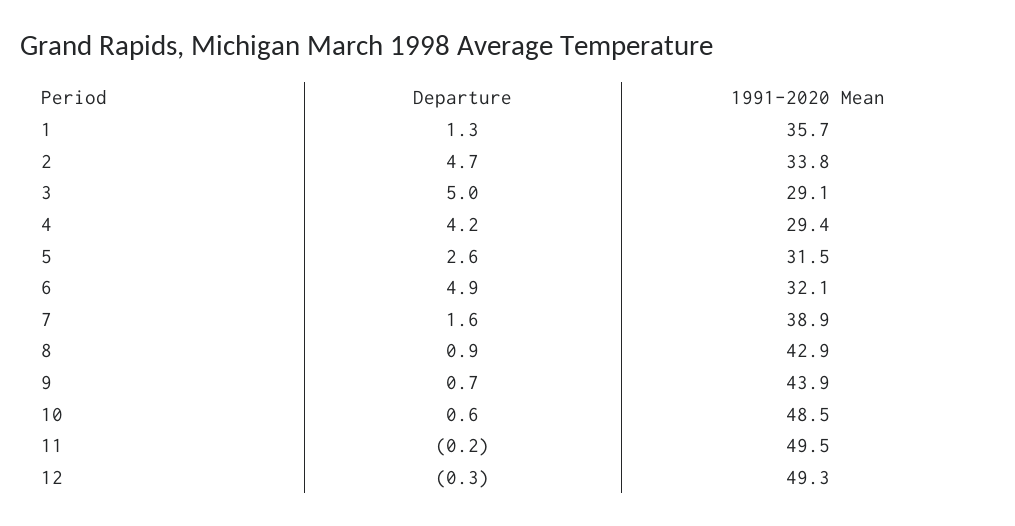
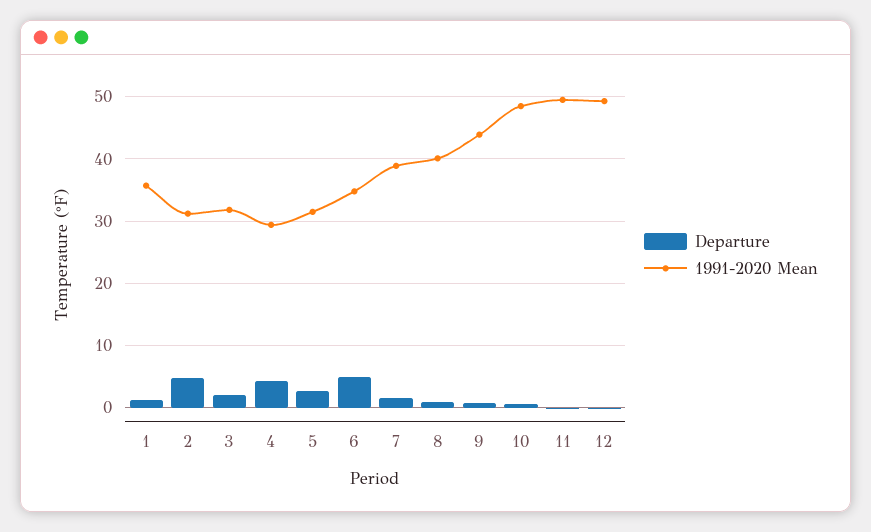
1991-2020 Mean, 2: 33.8 -> 31
Departure, 3: 5 -> 2
1991-2020 Mean, 3: 29.1 -> 32
1991-2020 Mean, 6: 32.1 -> 35
1991-2020 Mean, 8: 42.9 -> 40

